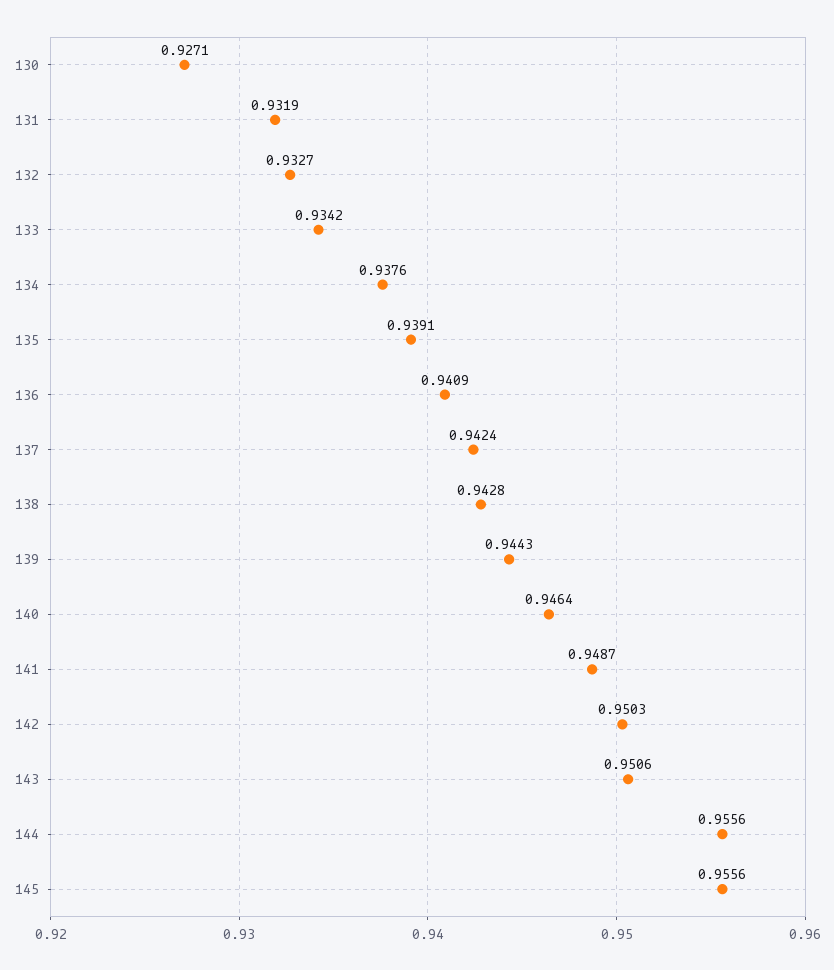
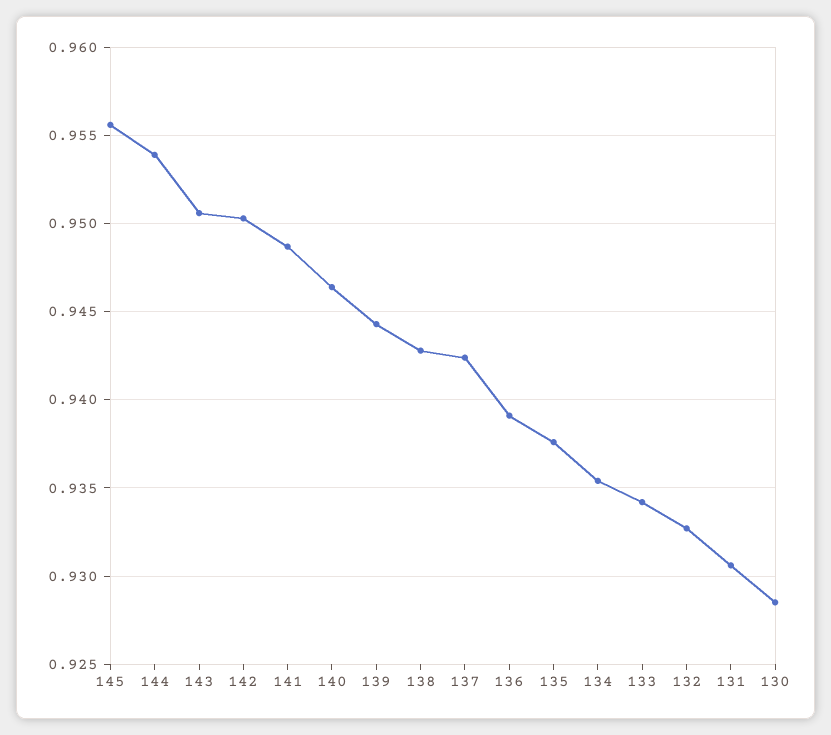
130: 0.9271 -> 0.9285
131: 0.9319 -> 0.9305
134: 0.9376 -> 0.9355
135: 0.9391 -> 0.9375
136: 0.9409 -> 0.939
144: 0.9556 -> 0.954

